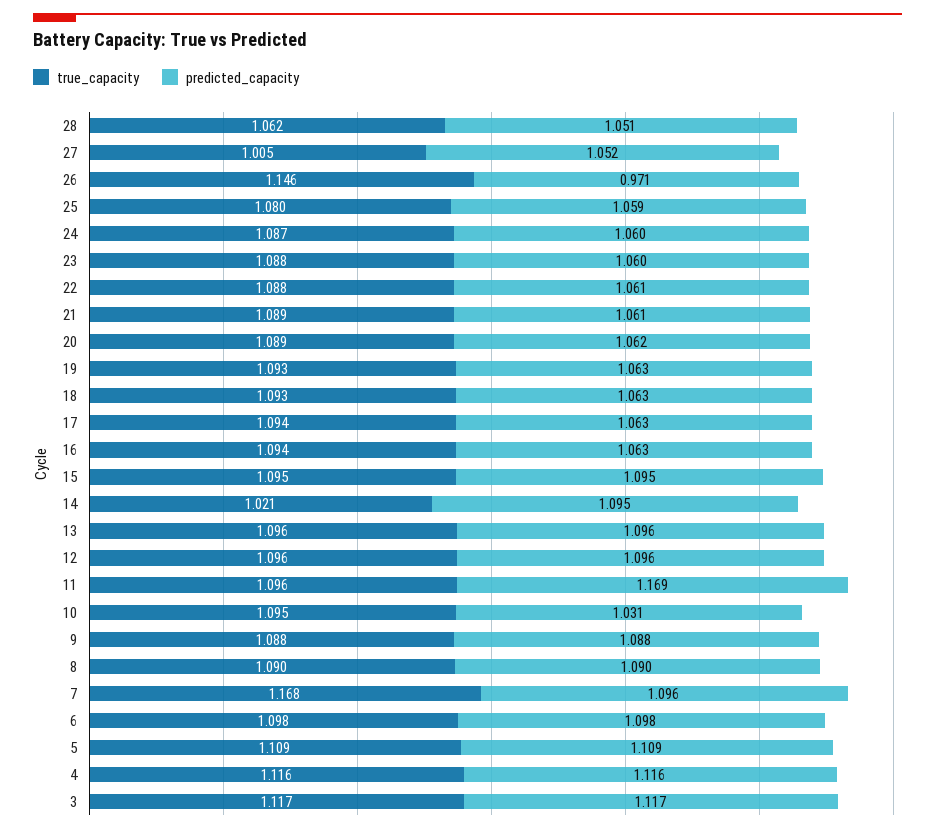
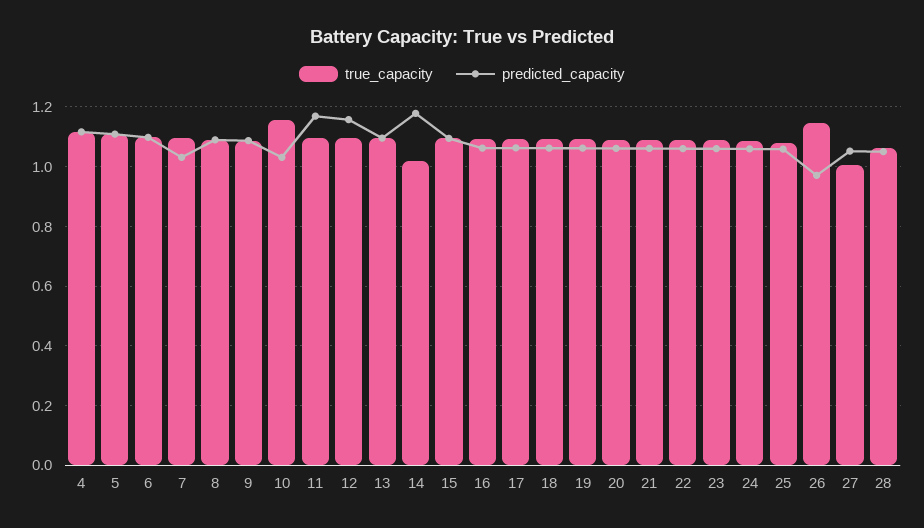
predicted_capacity, 14: 1.095 -> 1.175
predicted_capacity, 12: 1.096 -> 1.15
true_capacity, 10: 1.095 -> 1.15
true_capacity, 7: 1.168 -> 1.1
predicted_capacity, 7: 1.096 -> 1.025
true_capacity, 3: 1.117 -> none
predicted_capacity, 3: 1.117 -> none

